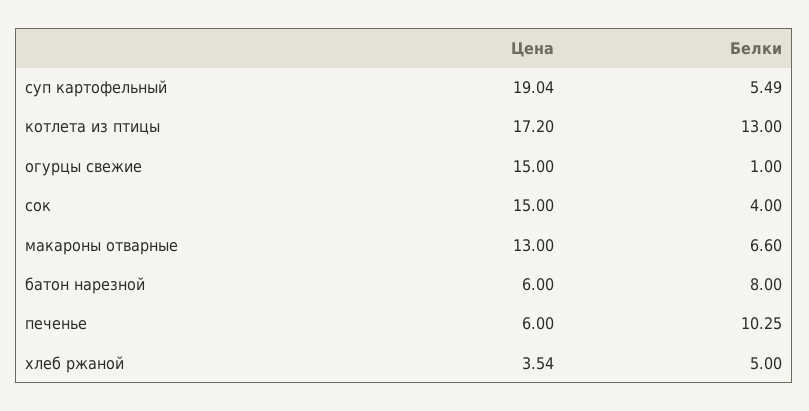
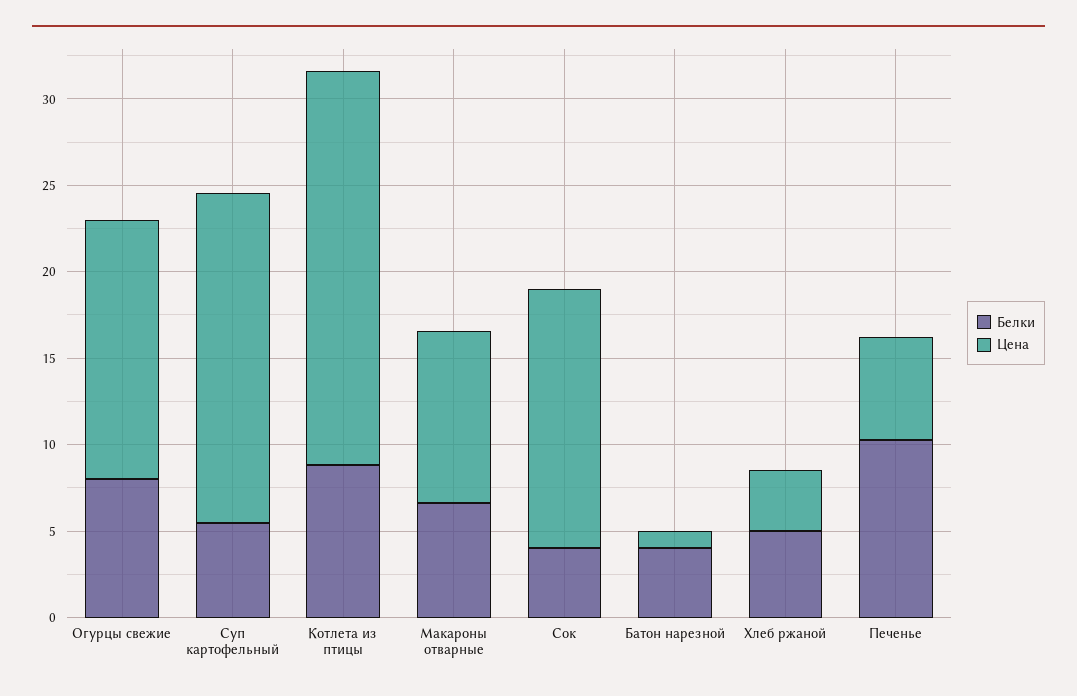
Цена, котлета из птицы: 17.2 -> 23
Белки, котлета из птицы: 13 -> 9
Белки, огурцы свежие: 1 -> 8
Цена, макароны отварные: 13 -> 10
Цена, батон нарезной: 6 -> 1
Белки, батон нарезной: 8 -> 4

